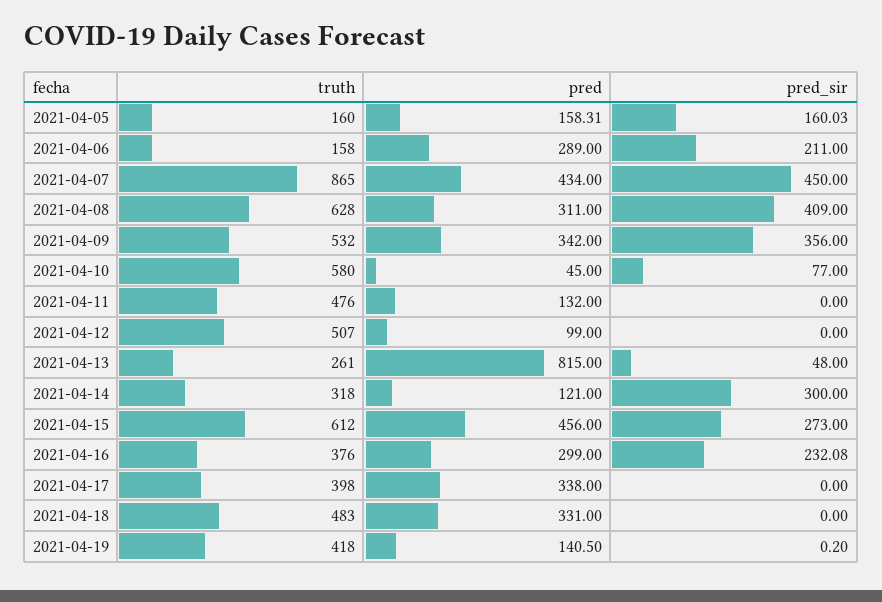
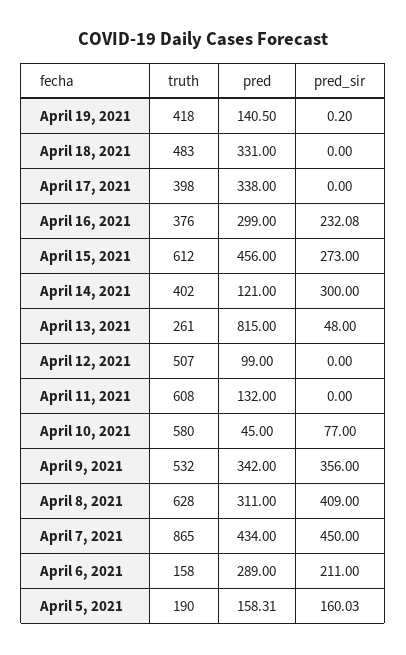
truth, 2021-04-05: 160 -> 190
truth, 2021-04-11: 476 -> 608
truth, 2021-04-14: 318 -> 402

